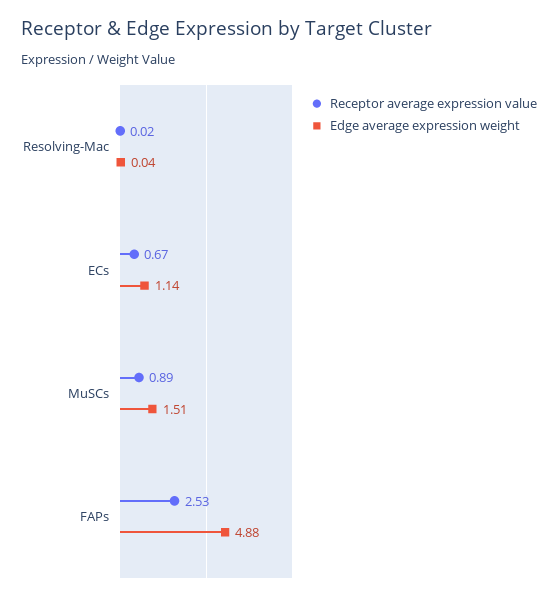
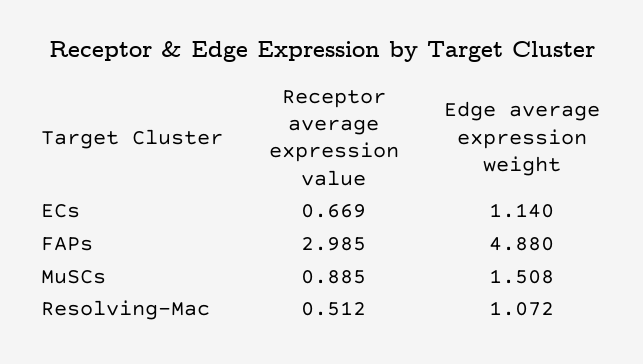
Receptor average expression value, Resolving-Mac: 0.02 -> 0.512
Edge average expression weight, Resolving-Mac: 0.04 -> 1.072
Receptor average expression value, FAPs: 2.53 -> 2.985

